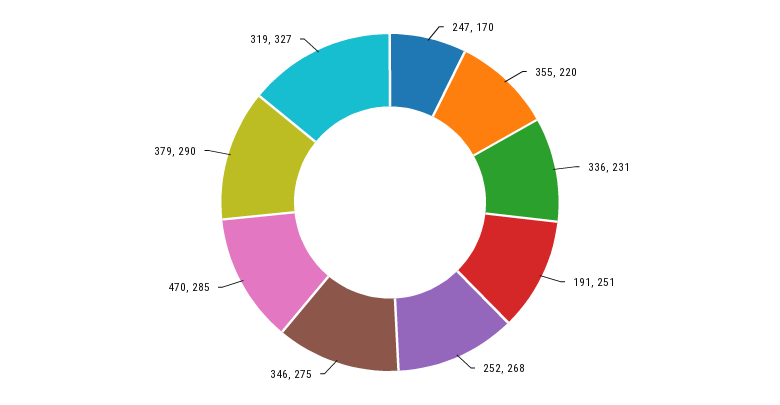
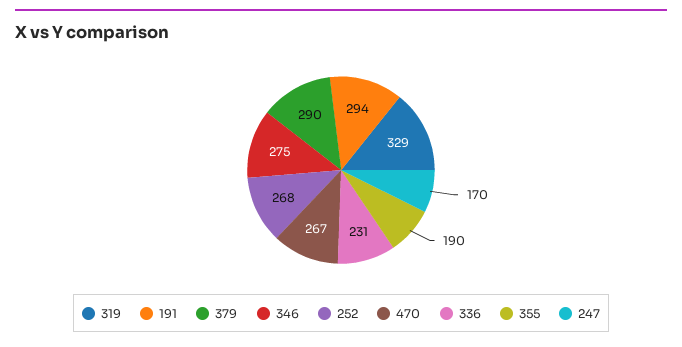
355: 220 -> 190
191: 251 -> 294
470: 285 -> 267
319: 327 -> 329

